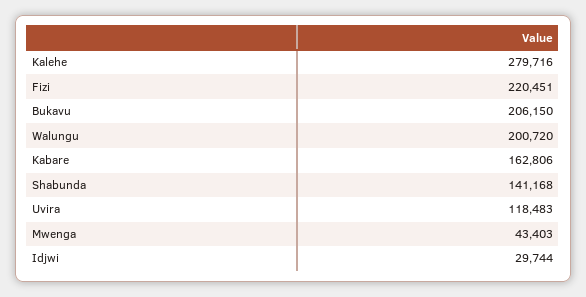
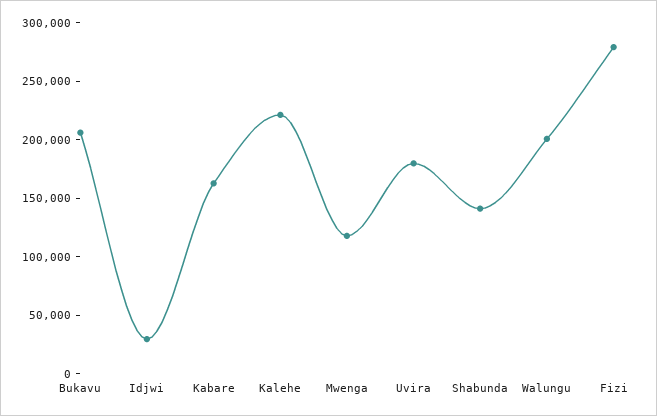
Kalehe: 279716 -> 220000
Fizi: 220451 -> 280000
Uvira: 118483 -> 180000
Mwenga: 43403 -> 120000

